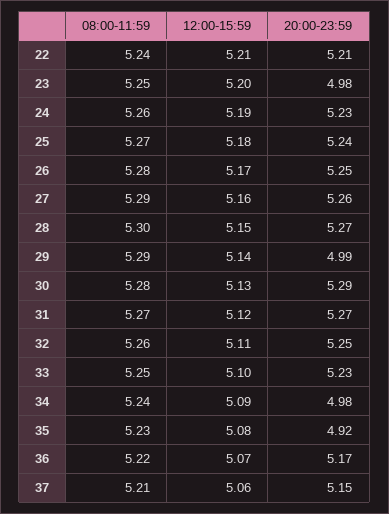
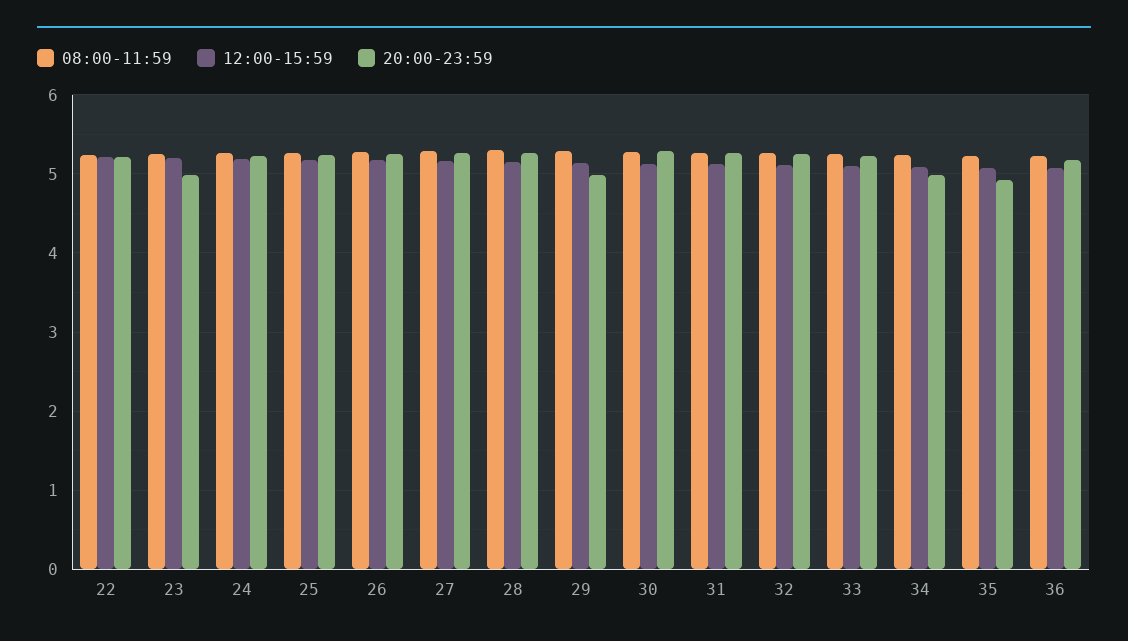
08:00-11:59, 37: 5.21 -> none
12:00-15:59, 37: 5.06 -> none
20:00-23:59, 37: 5.15 -> none

